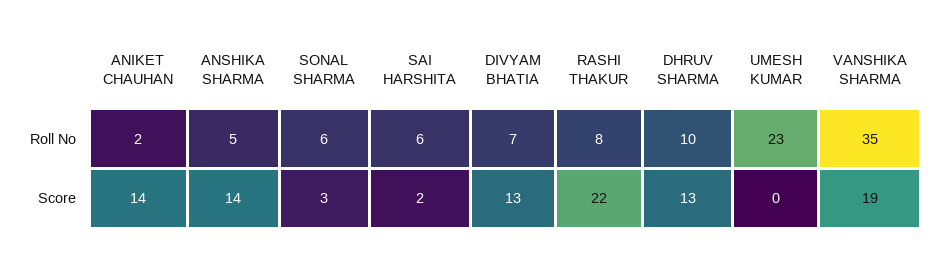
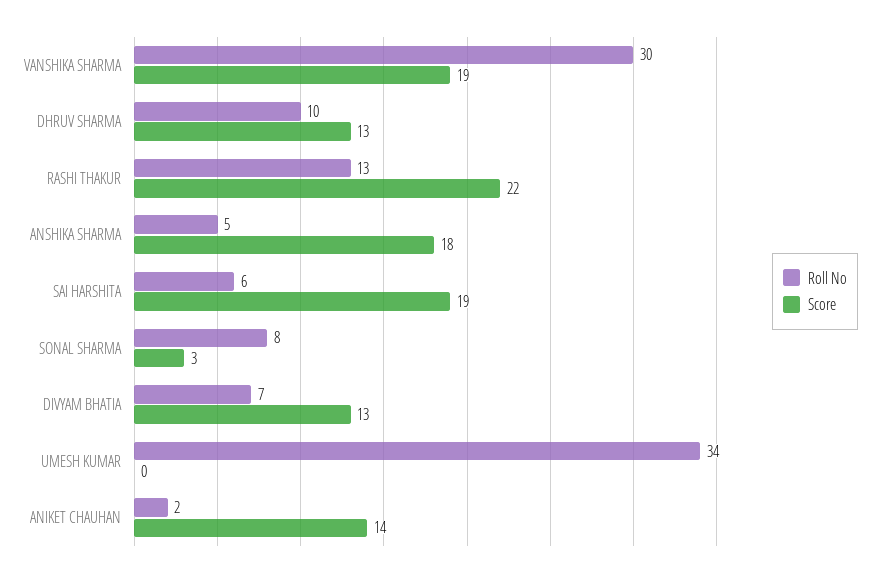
Roll No, SONAL SHARMA: 6 -> 8
Roll No, RASHI THAKUR: 8 -> 13
Roll No, UMESH KUMAR: 23 -> 34
Roll No, VANSHIKA SHARMA: 35 -> 30
Score, ANSHIKA SHARMA: 14 -> 18
Score, SAI HARSHITA: 2 -> 19

